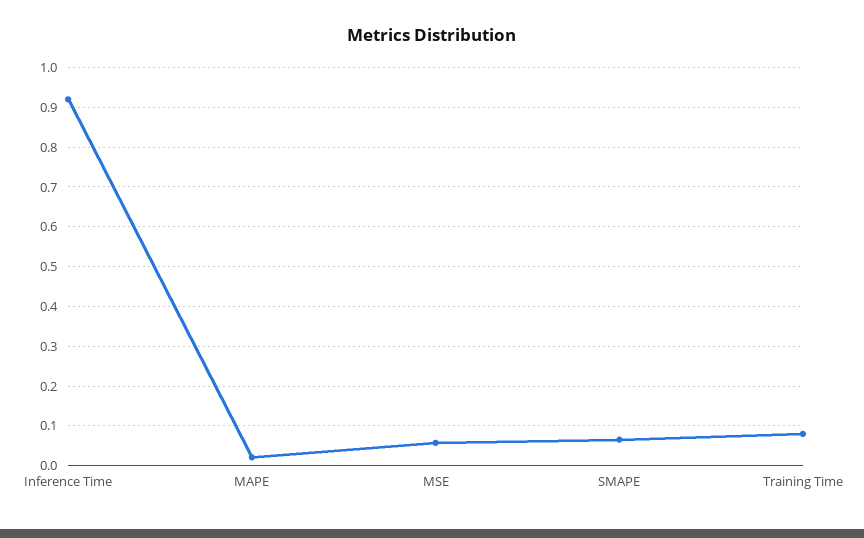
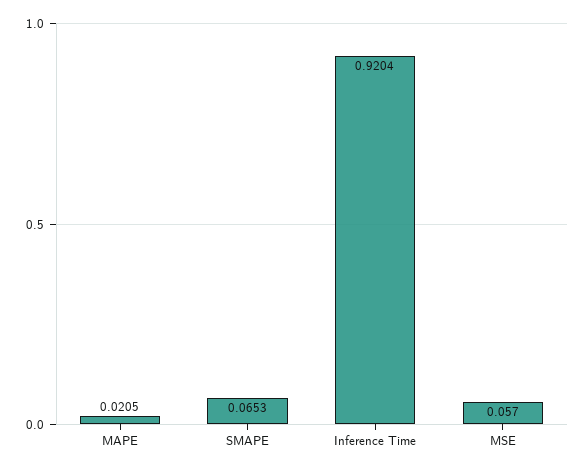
Training Time: 0.08 -> none

